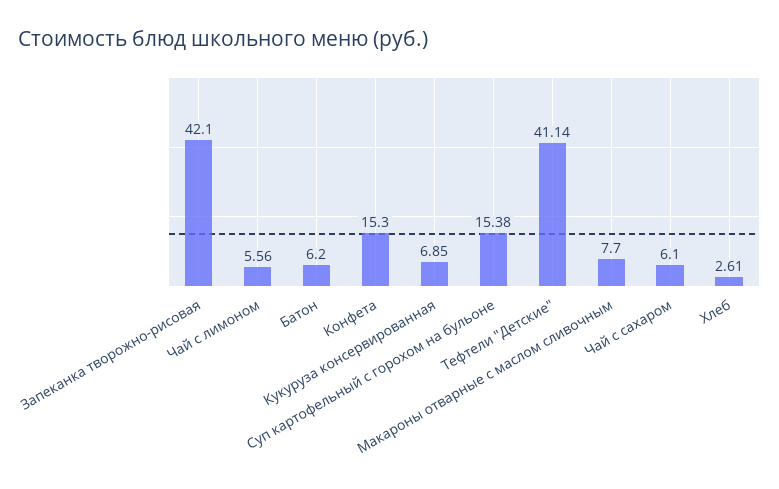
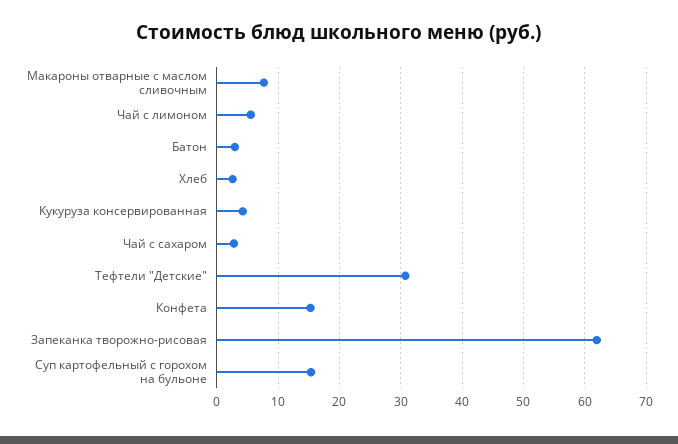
Запеканка творожно-рисовая: 42.1 -> 62
Батон: 6.2 -> 3
Кукуруза консервированная: 6.85 -> 4
Тефтели "Детские": 41.14 -> 31
Чай с сахаром: 6.1 -> 3

